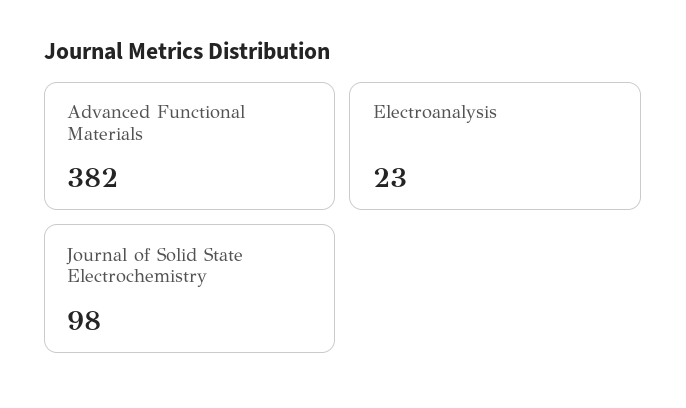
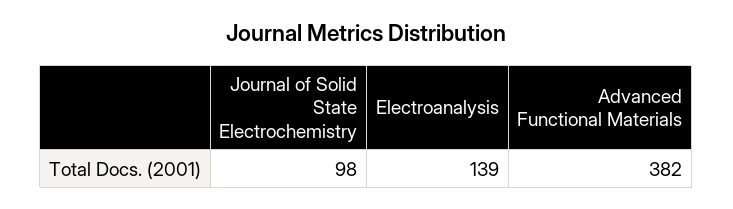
Electroanalysis: 23 -> 139

